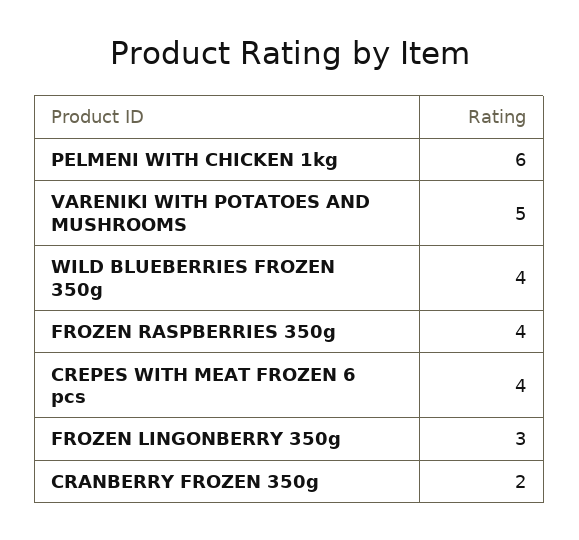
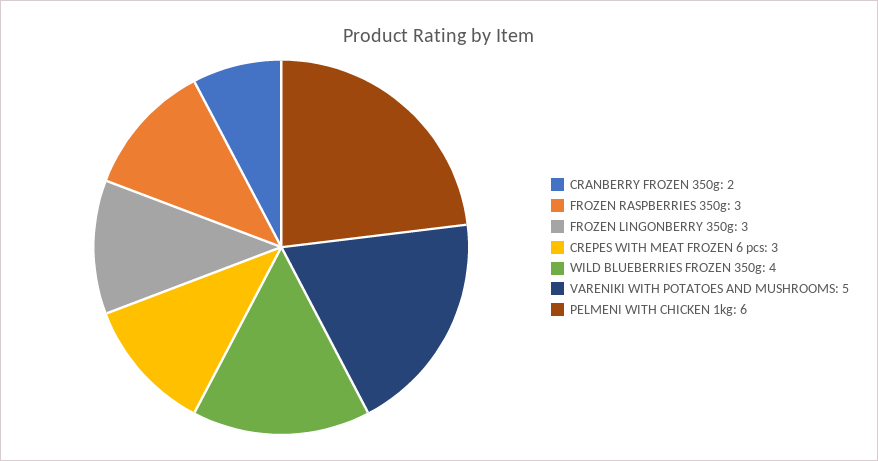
FROZEN RASPBERRIES 350g: 4 -> 3
CREPES WITH MEAT FROZEN 6 pcs: 4 -> 3

